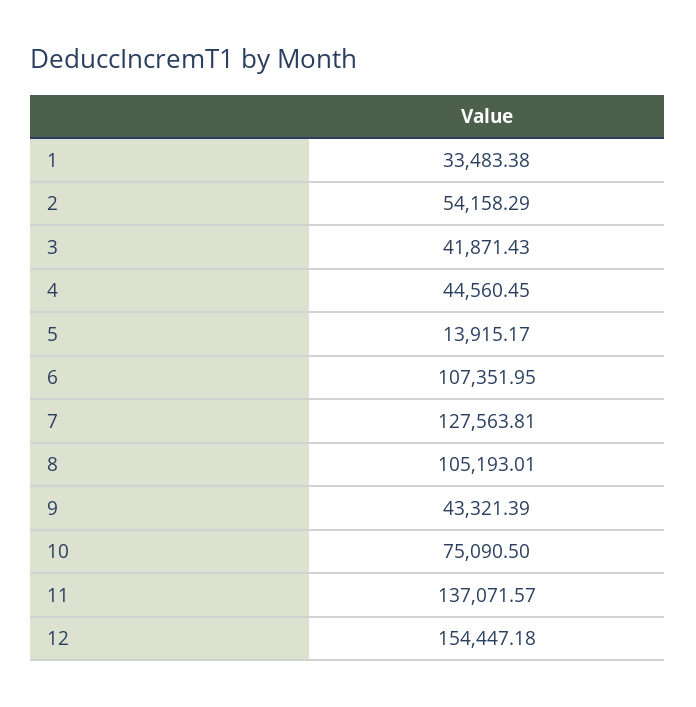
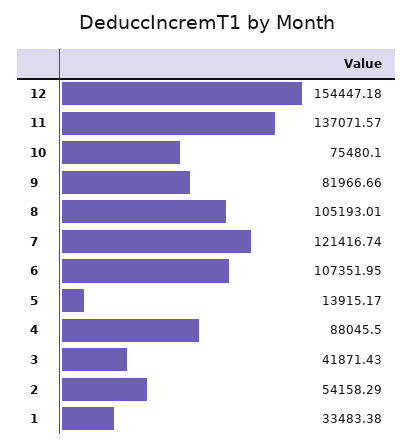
4: 44560.45 -> 88045.5
7: 127563.81 -> 121416.74
9: 43321.39 -> 81966.66
10: 75090.5 -> 75480.1

